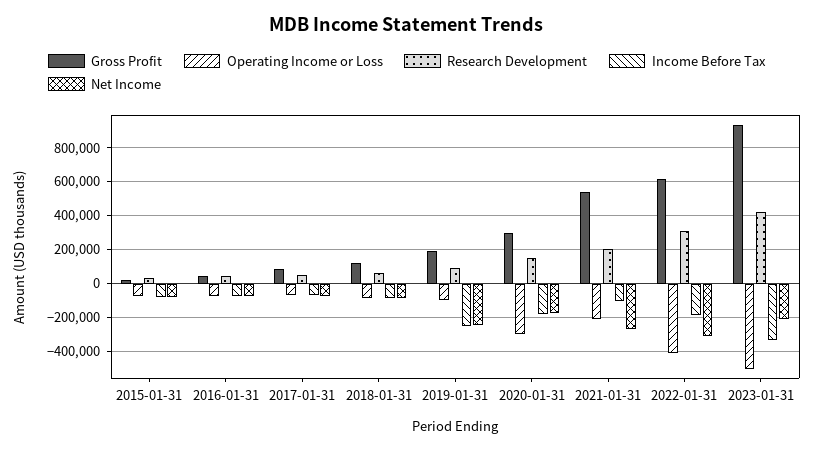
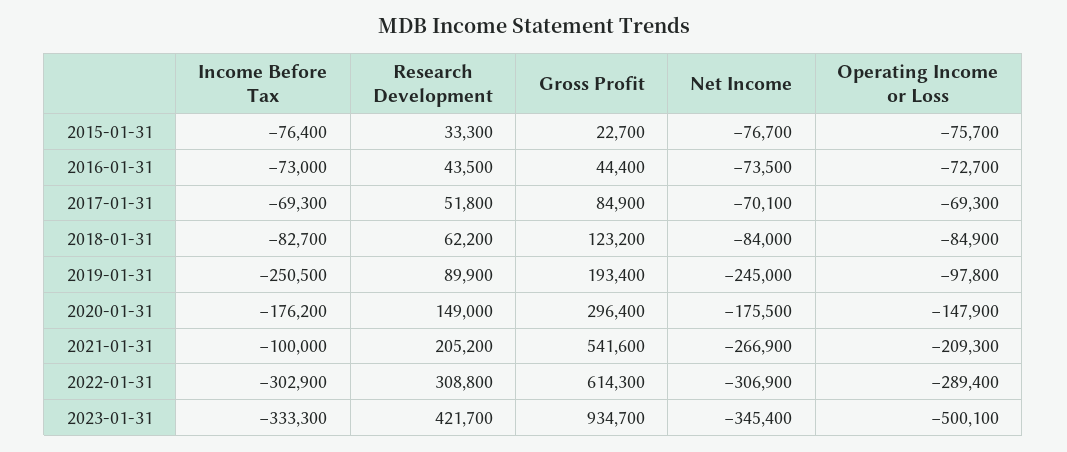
Operating Income or Loss, 2020-01-31: -300000 -> -147900
Operating Income or Loss, 2022-01-31: -400000 -> -289400
Income Before Tax, 2022-01-31: -200000 -> -302900
Net Income, 2023-01-31: -200000 -> -345400

